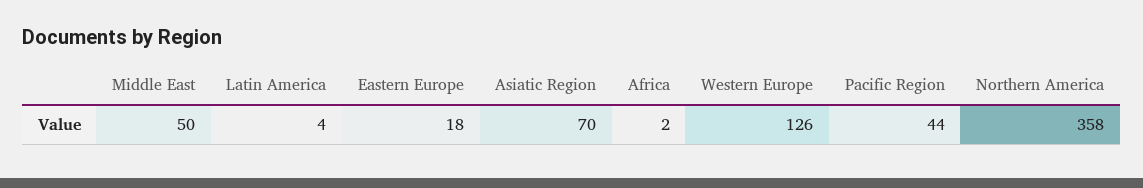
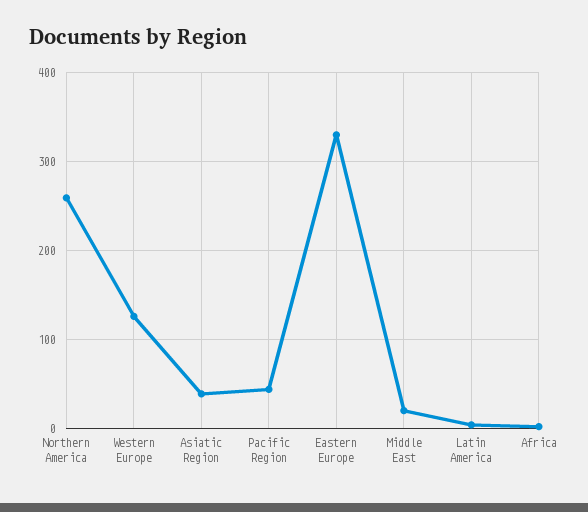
Middle East: 50 -> 20
Eastern Europe: 18 -> 330
Asiatic Region: 70 -> 40
Northern America: 358 -> 260

